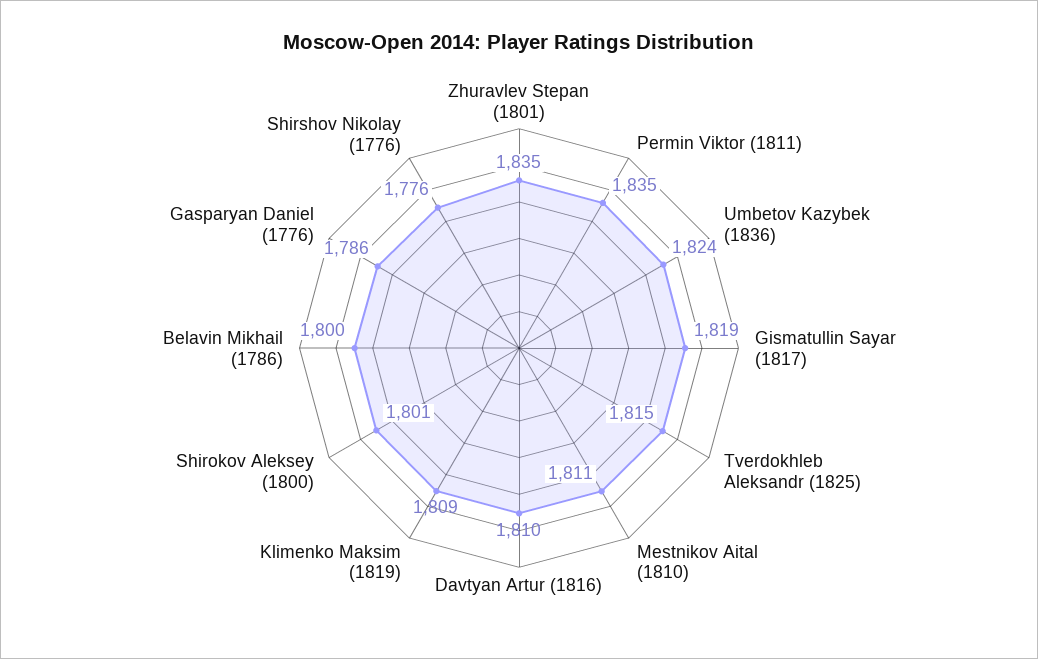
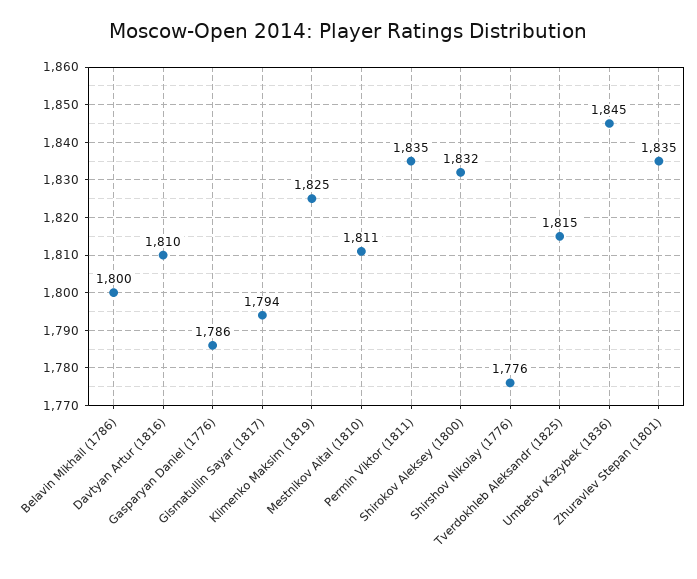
Umbetov Kazybek (1836): 1824 -> 1845
Gismatullin Sayar (1817): 1819 -> 1794
Klimenko Maksim (1819): 1809 -> 1825
Shirokov Aleksey (1800): 1801 -> 1832

